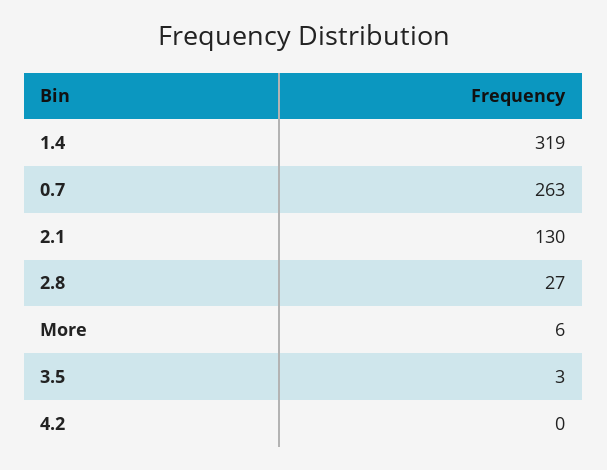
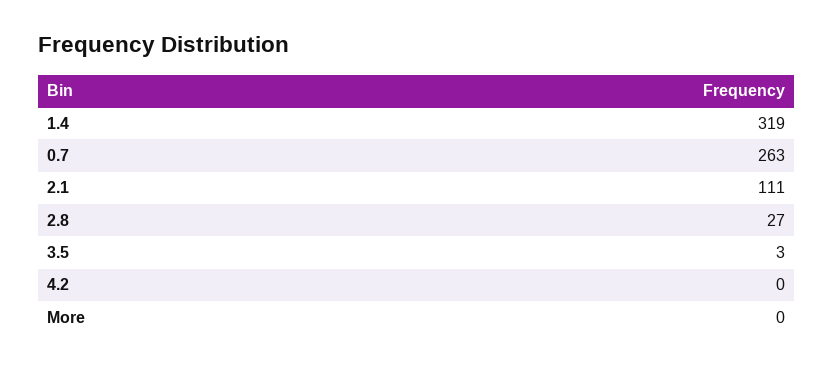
2.1: 130 -> 111
More: 6 -> 0

